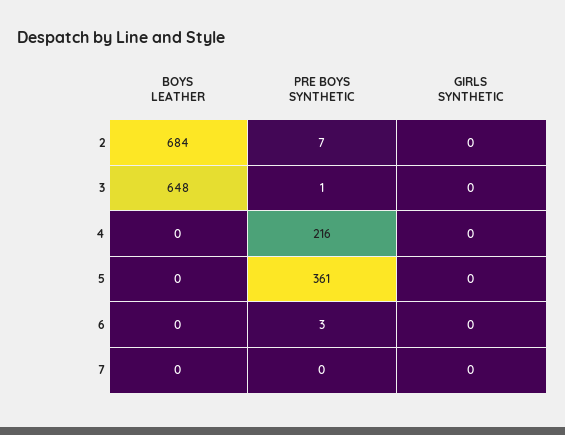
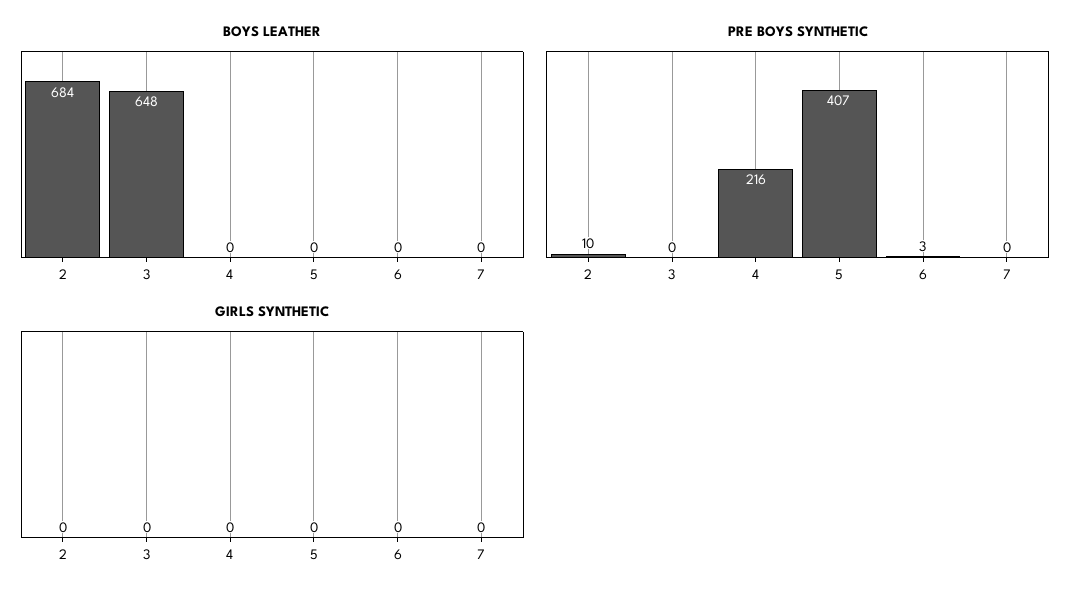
PRE BOYS SYNTHETIC, 2: 7 -> 10
PRE BOYS SYNTHETIC, 3: 1 -> 0
PRE BOYS SYNTHETIC, 5: 361 -> 407

